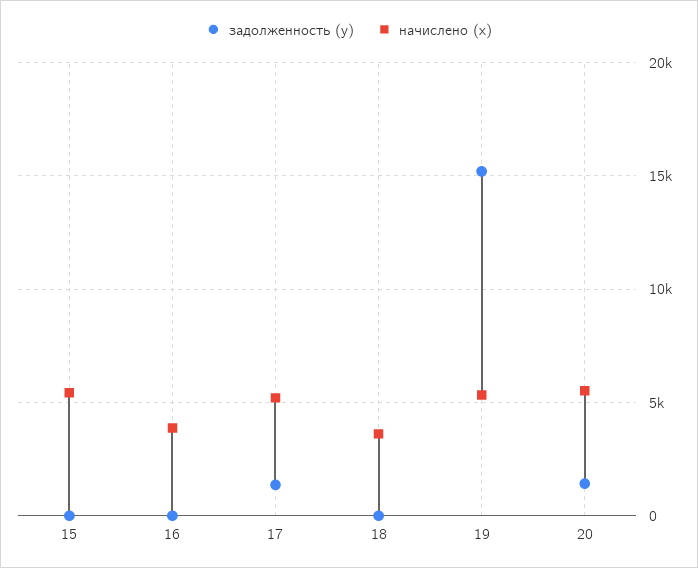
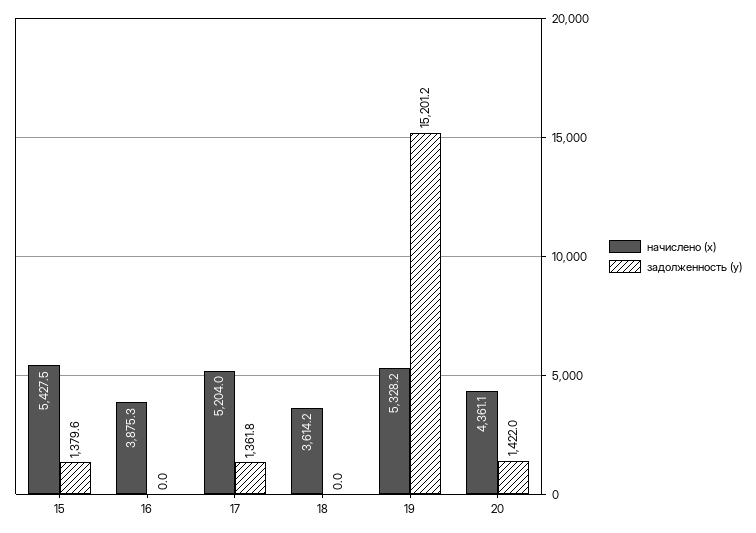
задолженность (y), 15: 0 -> 1379.6
начислено (x), 20: 5500 -> 4361.1

